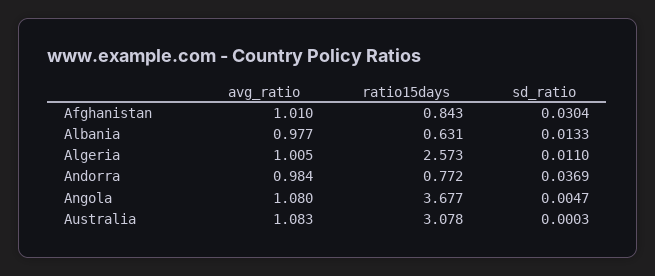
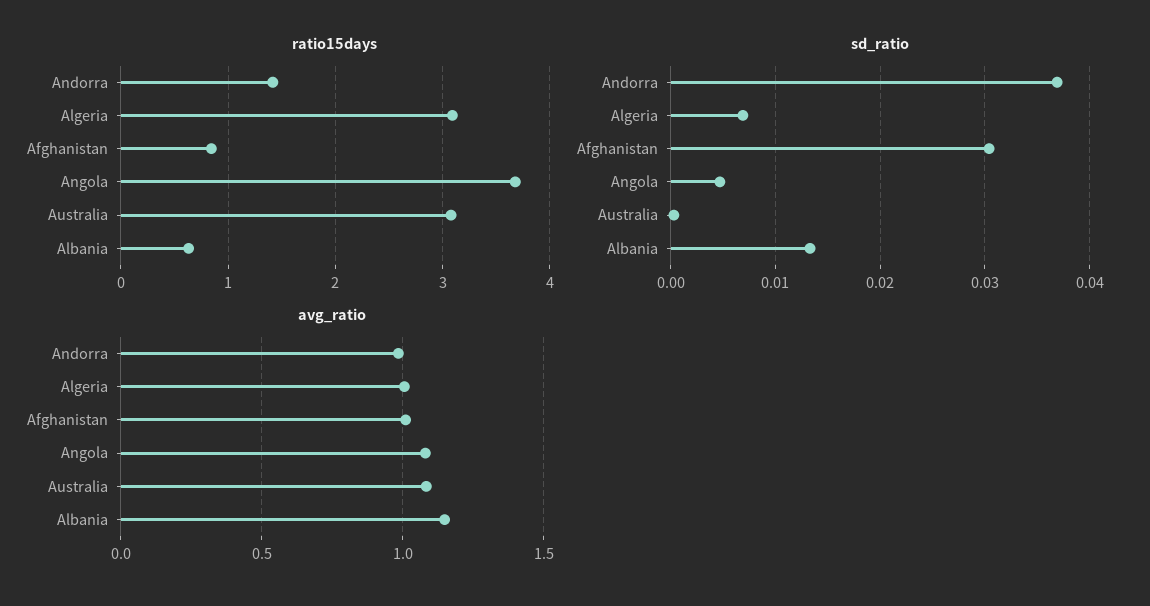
avg_ratio, Albania: 0.977 -> 1.15
ratio15days, Algeria: 2.573 -> 3.1
sd_ratio, Algeria: 0.011 -> 0.007
ratio15days, Andorra: 0.772 -> 1.4

